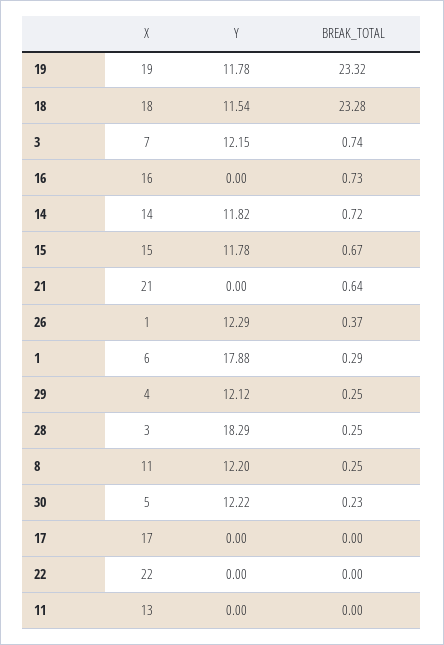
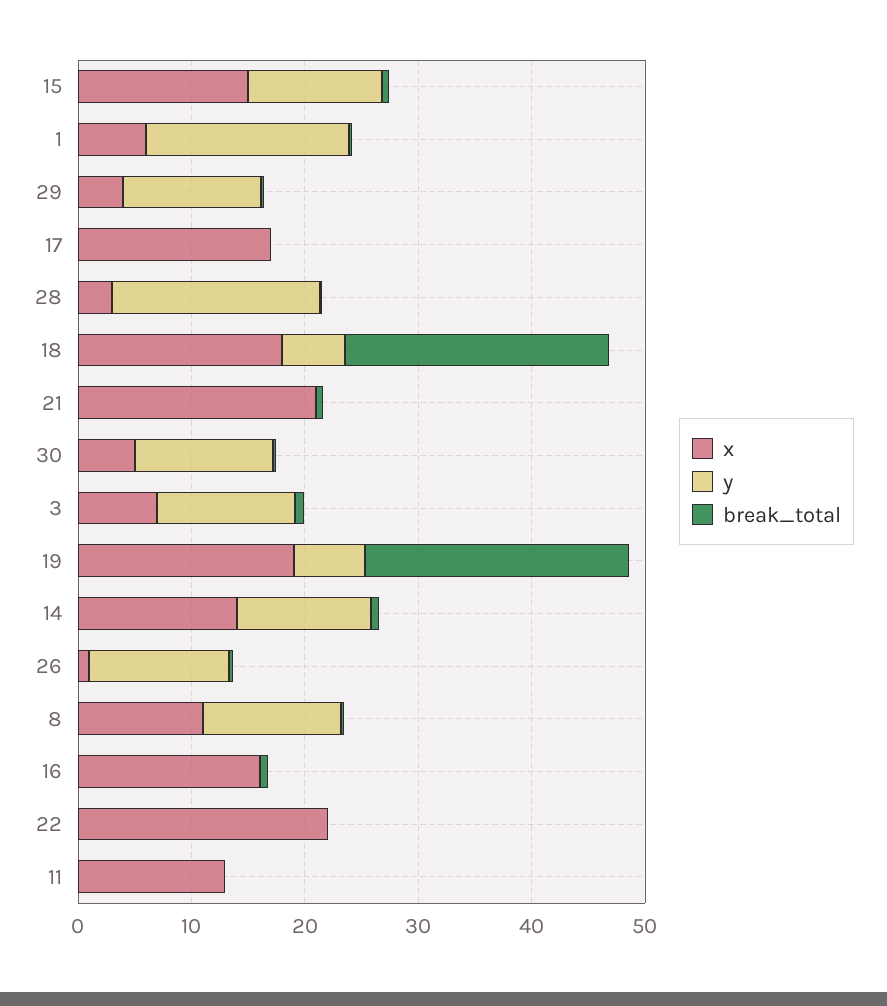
Y, 19: 11.78 -> 6
Y, 18: 11.54 -> 6

